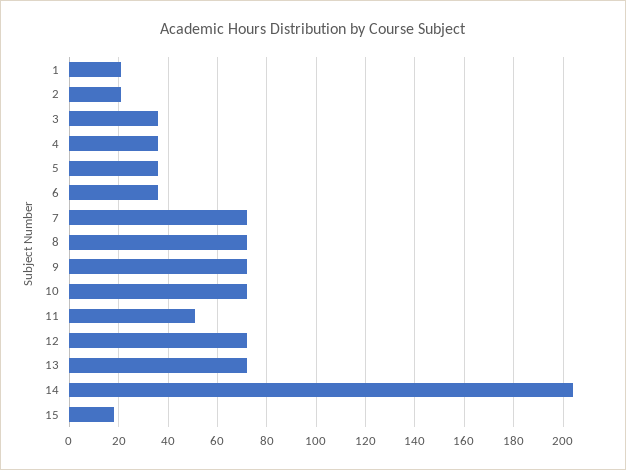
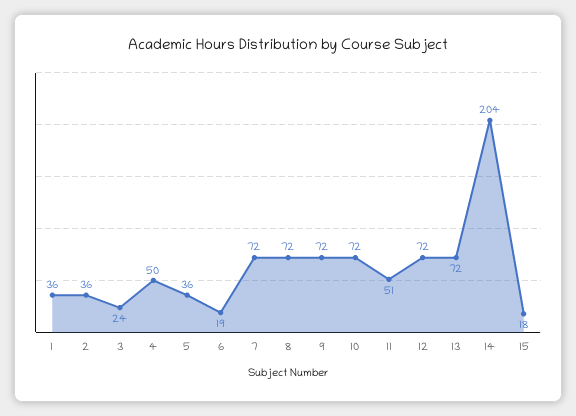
1: 20 -> 36
2: 20 -> 36
3: 35 -> 24
4: 35 -> 50
6: 35 -> 19

